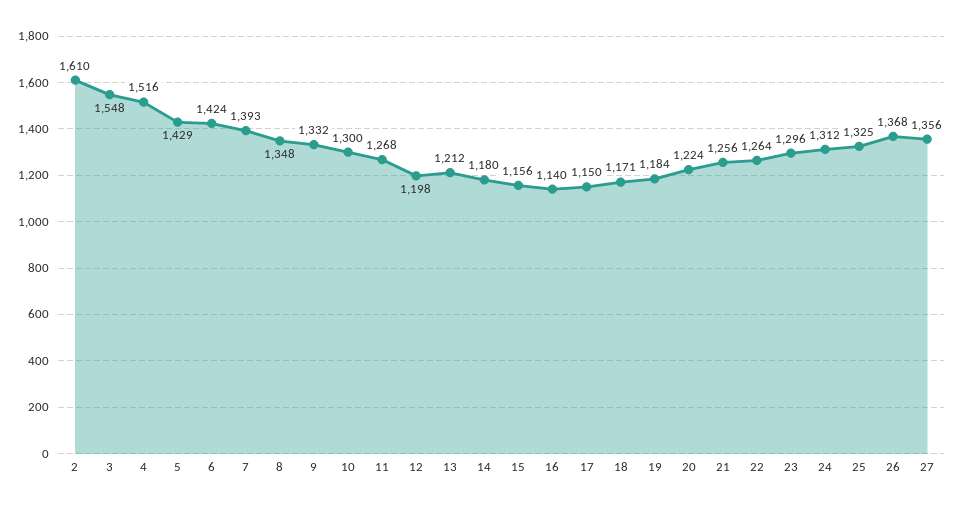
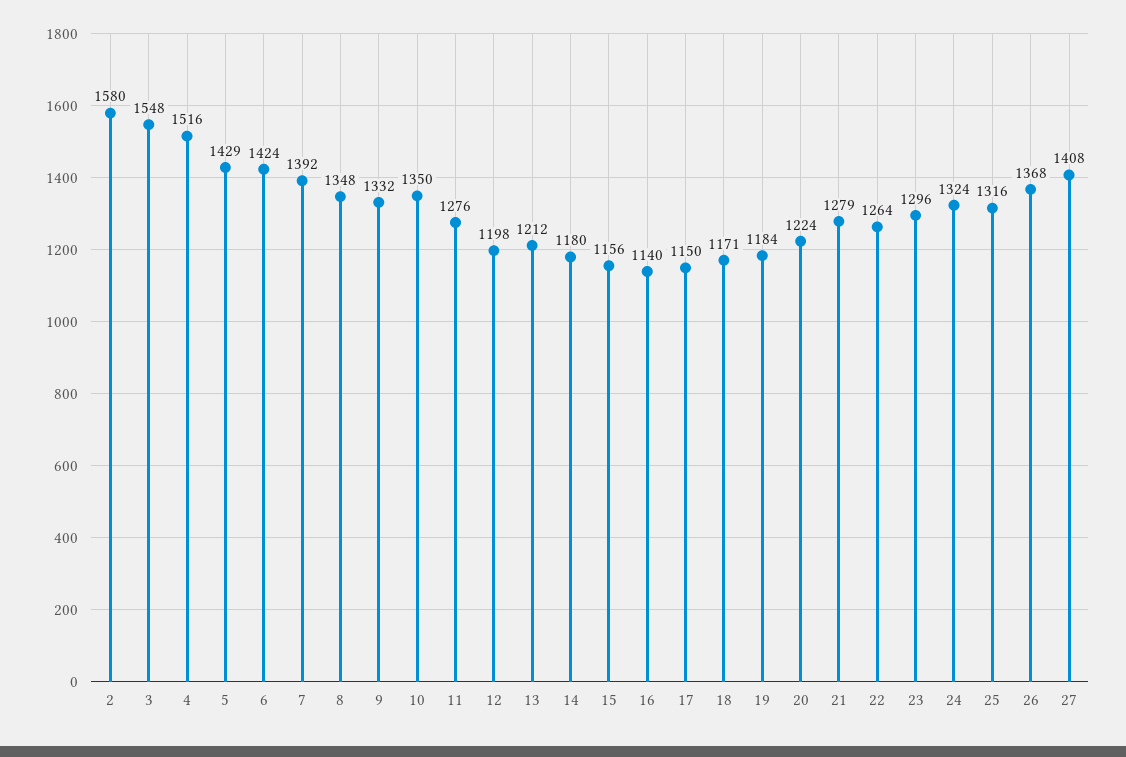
2: 1610 -> 1580
7: 1393 -> 1392
10: 1300 -> 1350
11: 1268 -> 1276
21: 1256 -> 1279
24: 1312 -> 1324
25: 1325 -> 1316
27: 1356 -> 1408

